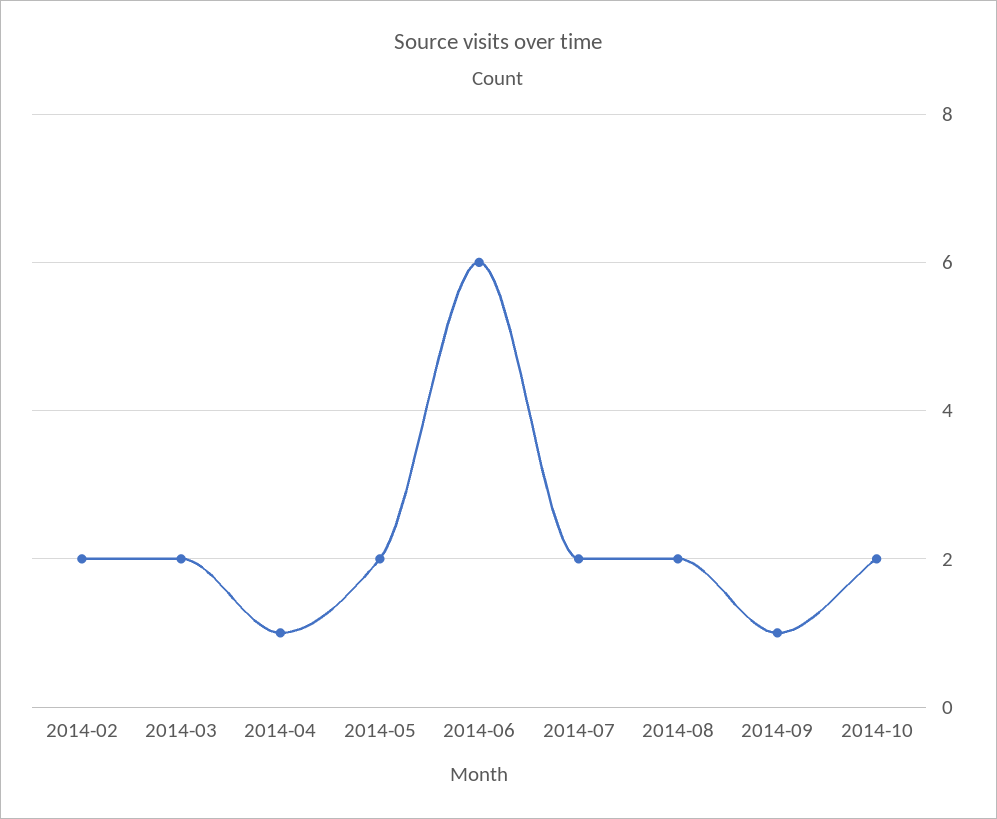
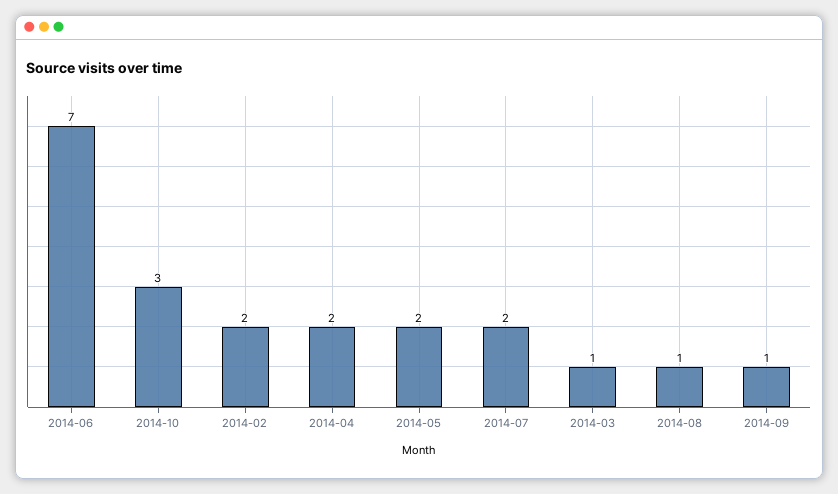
2014-03: 2 -> 1
2014-04: 1 -> 2
2014-06: 6 -> 7
2014-08: 2 -> 1
2014-10: 2 -> 3

